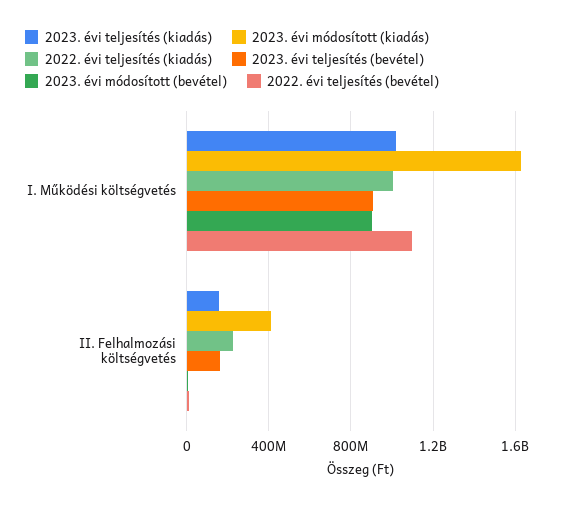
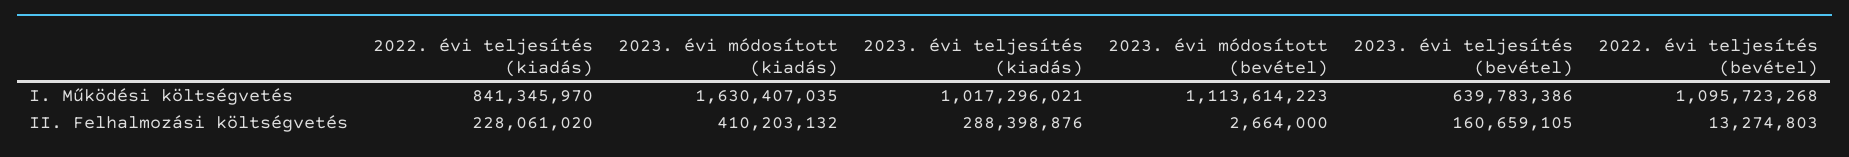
2022. évi teljesítés (kiadás), I. Működési költségvetés: 1000000000 -> 841345970
2023. évi teljesítés (bevétel), I. Működési költségvetés: 900000000 -> 639783386
2023. évi módosított (bevétel), I. Működési költségvetés: 900000000 -> 1113614223
2023. évi teljesítés (kiadás), II. Felhalmozási költségvetés: 150000000 -> 288398876

